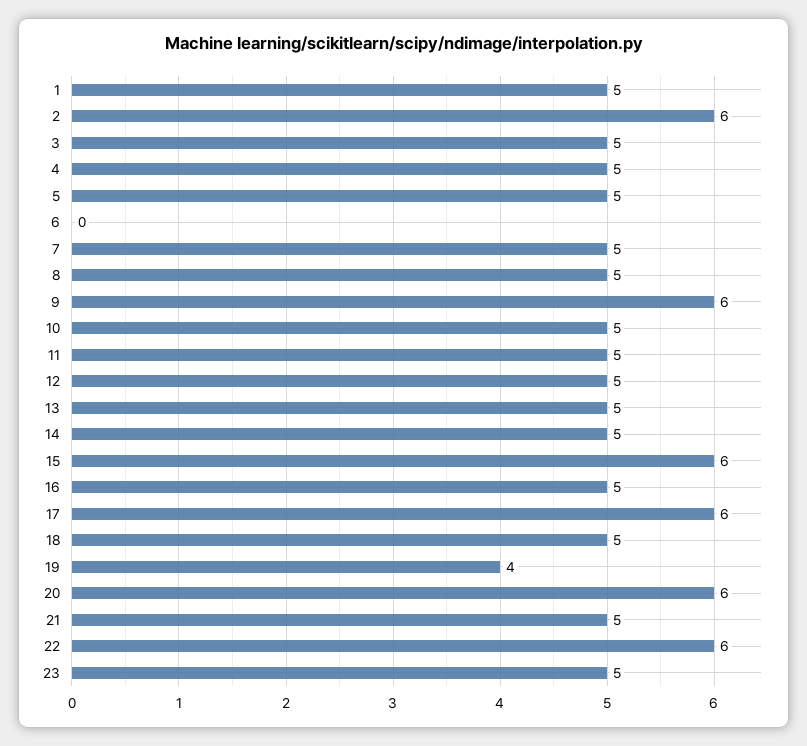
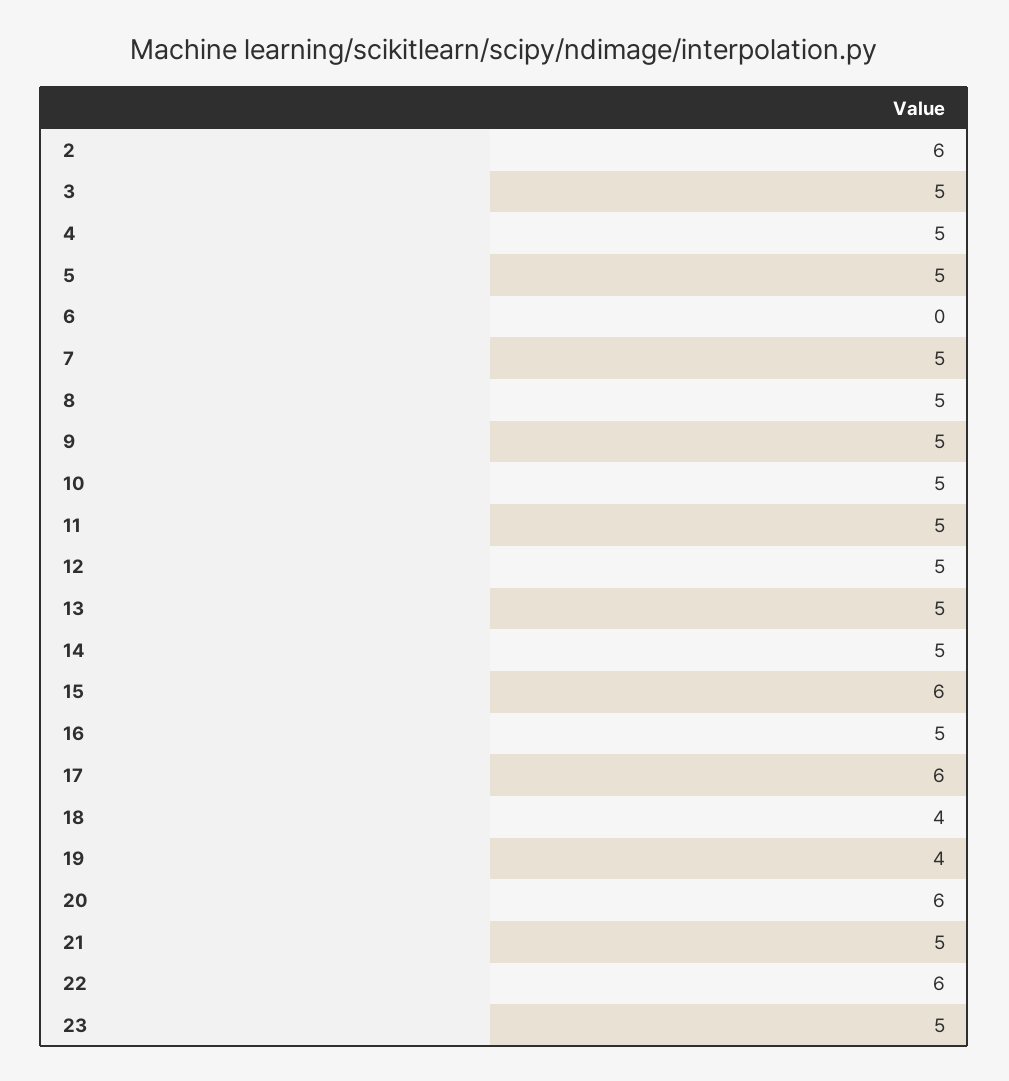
1: 5 -> none
9: 6 -> 5
18: 5 -> 4

